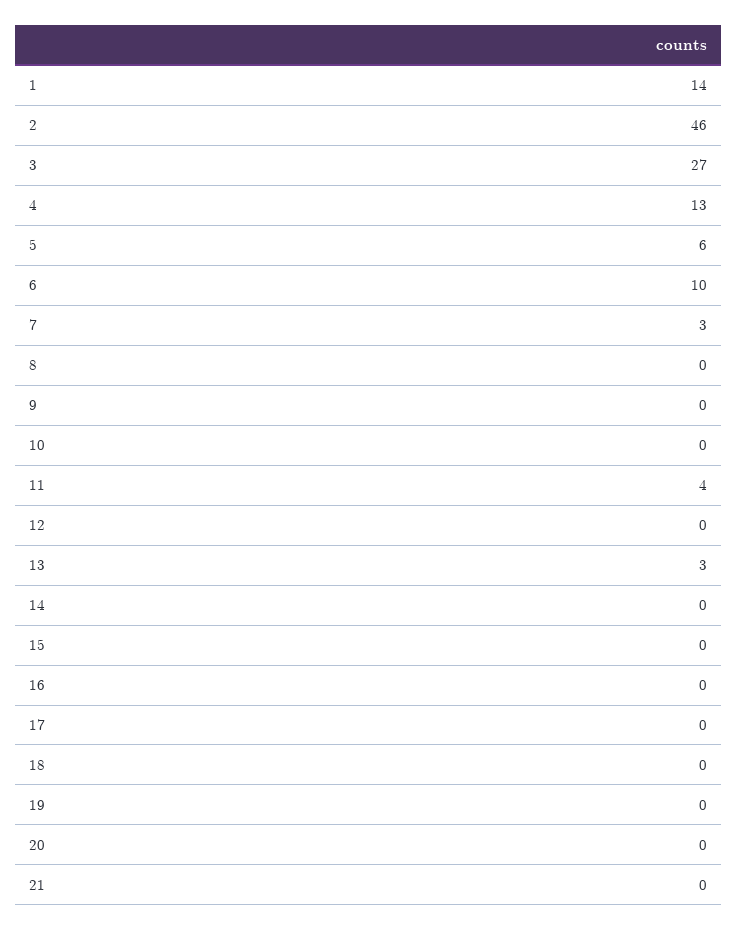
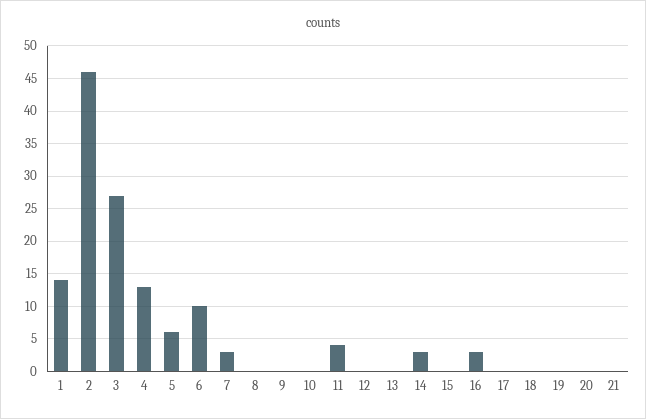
13: 3 -> 0
14: 0 -> 3
16: 0 -> 3

